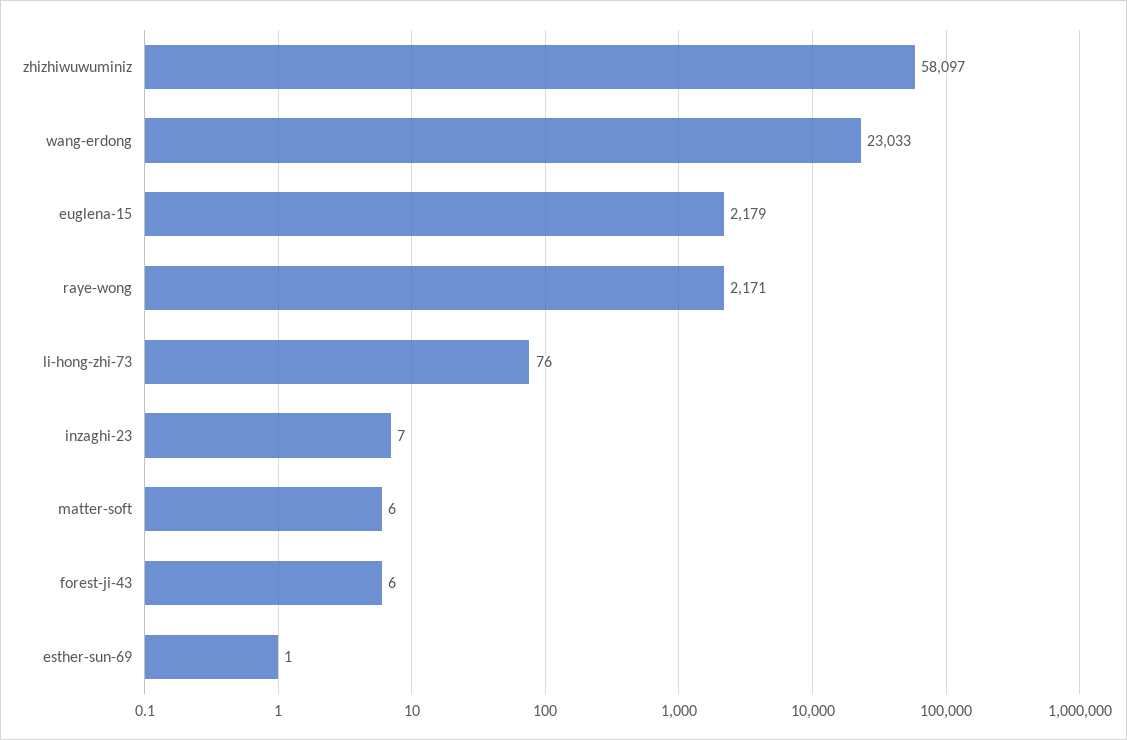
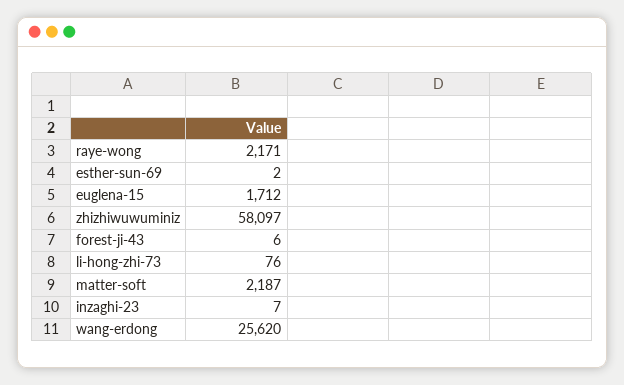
wang-erdong: 23033 -> 25620
euglena-15: 2179 -> 1712
matter-soft: 6 -> 2187
esther-sun-69: 1 -> 2

